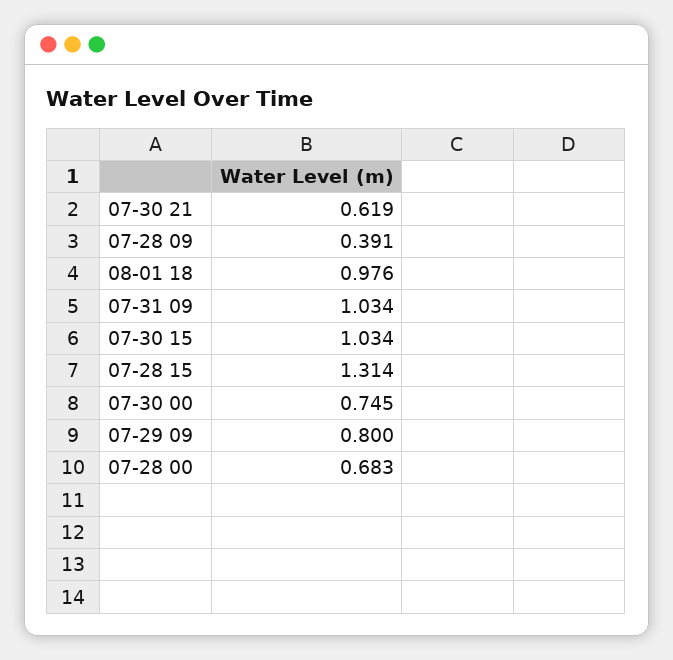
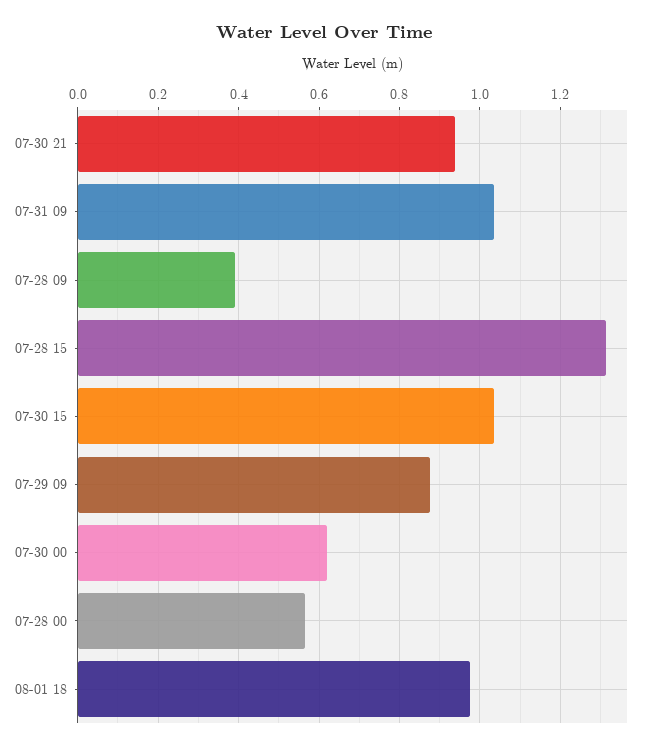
07-30 21: 0.619 -> 0.94
07-30 00: 0.745 -> 0.62
07-29 09: 0.8 -> 0.88
07-28 00: 0.683 -> 0.56

